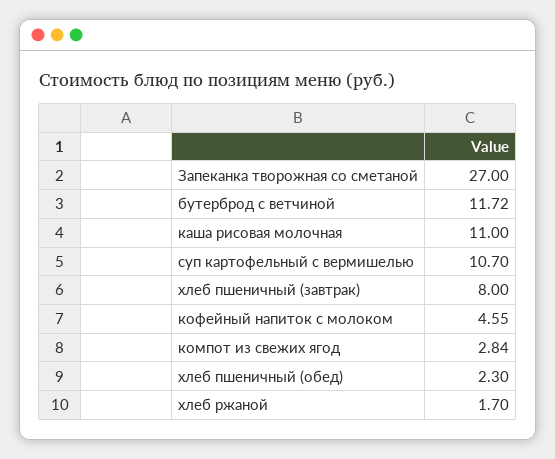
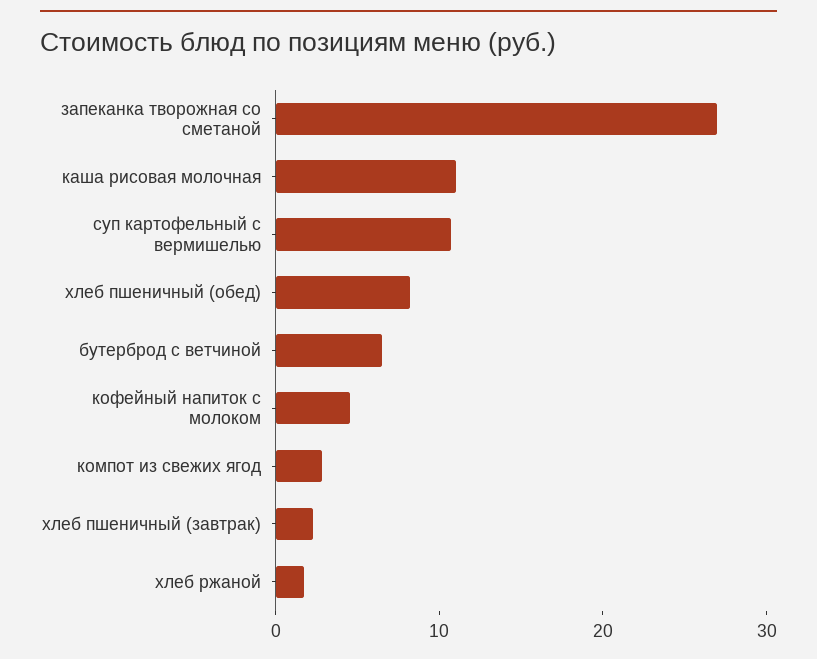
бутерброд с ветчиной: 11.72 -> 6
хлеб пшеничный (завтрак): 8 -> 2
хлеб пшеничный (обед): 2.3 -> 8

